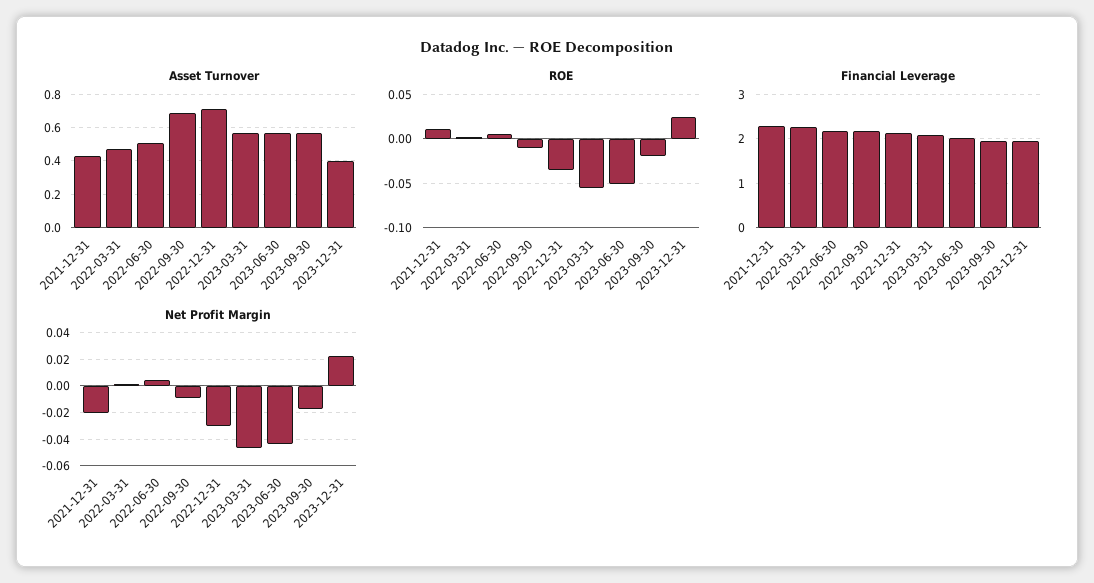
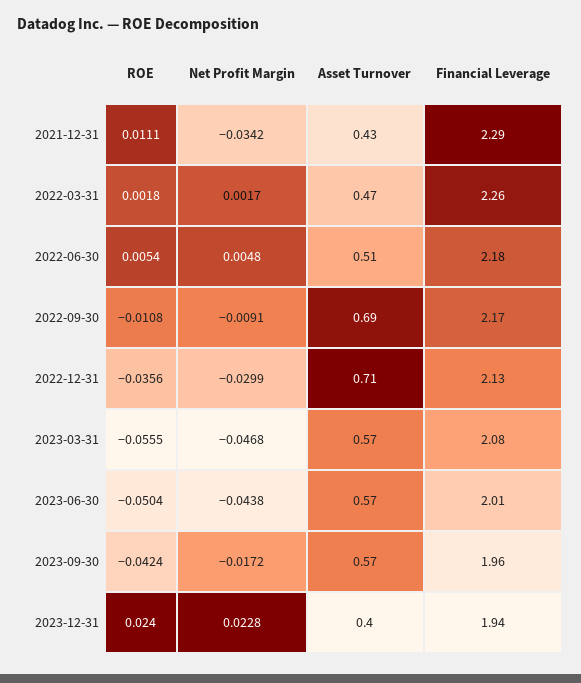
ROE, 2023-09-30: -0.02 -> -0.0424
Net Profit Margin, 2021-12-31: -0.02 -> -0.0342

